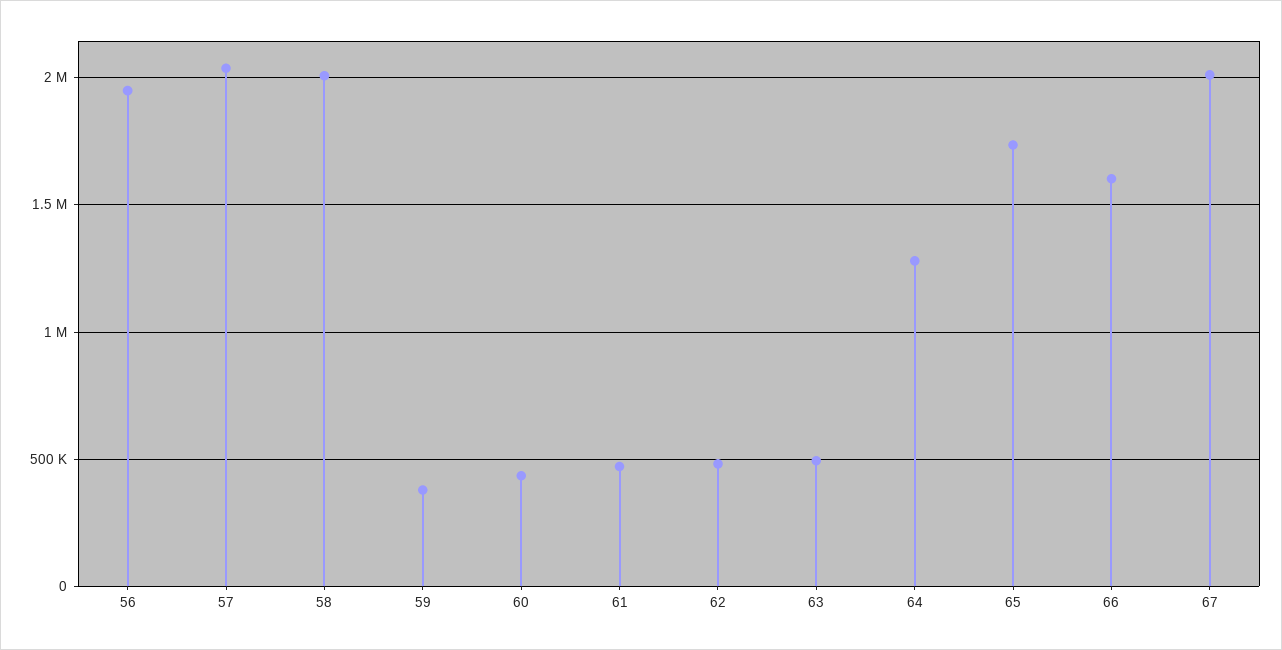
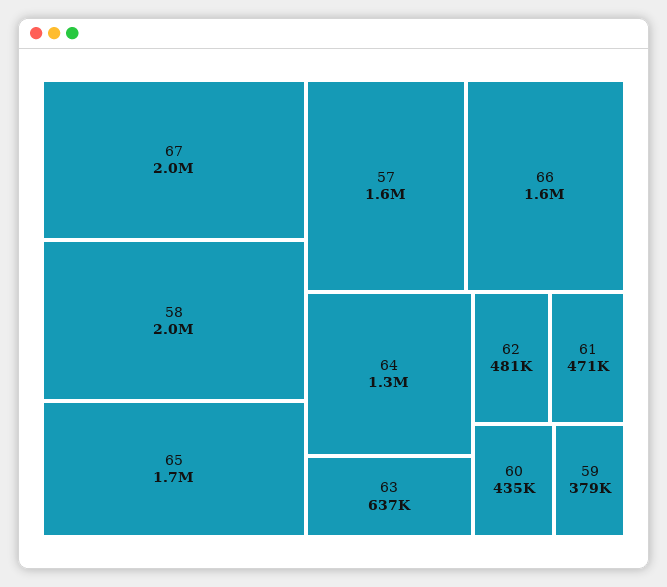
56: 1950000 -> none
57: 2050000 -> 1600000
63: 500000 -> 637000

